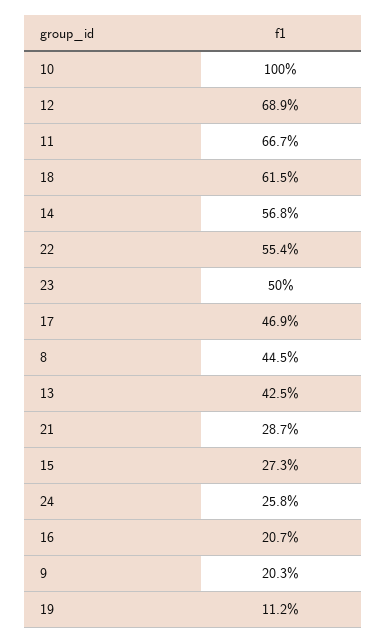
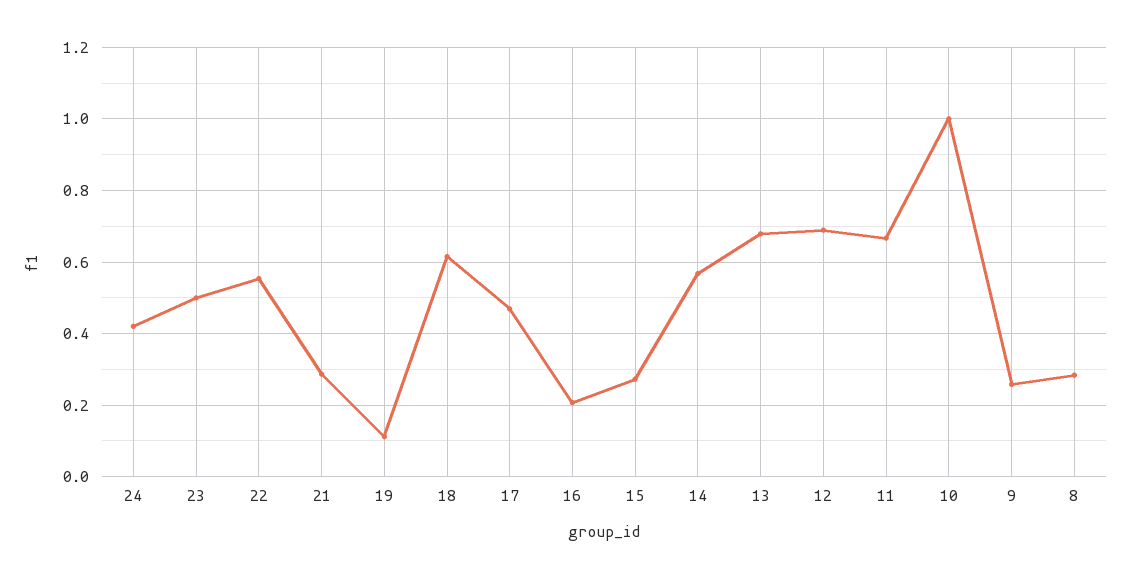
8: 0.445 -> 0.28
13: 0.425 -> 0.68
24: 0.258 -> 0.42
9: 0.203 -> 0.26

